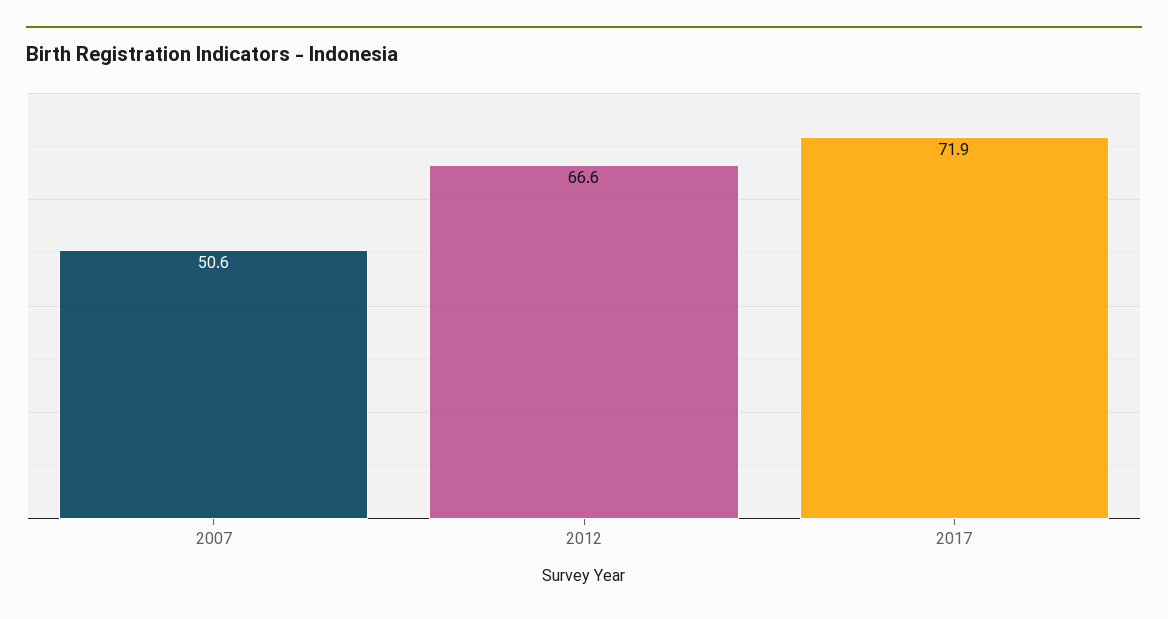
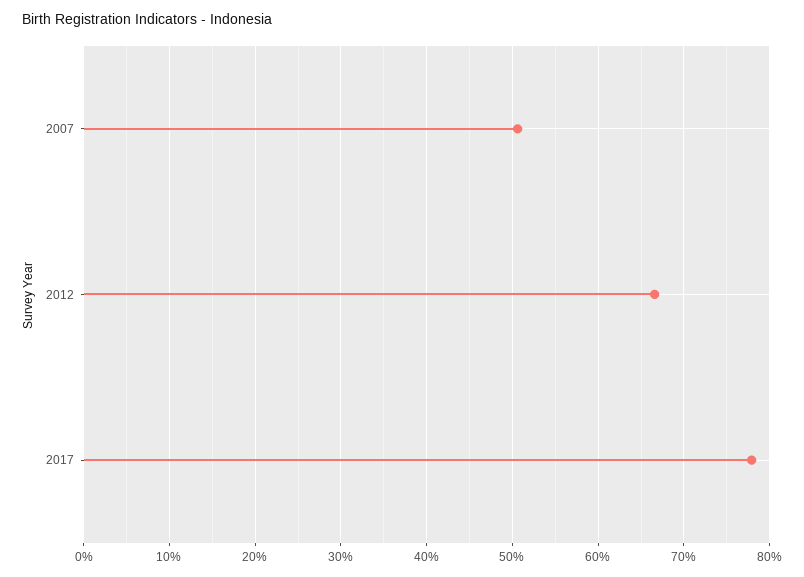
2017: 71.9 -> 78

